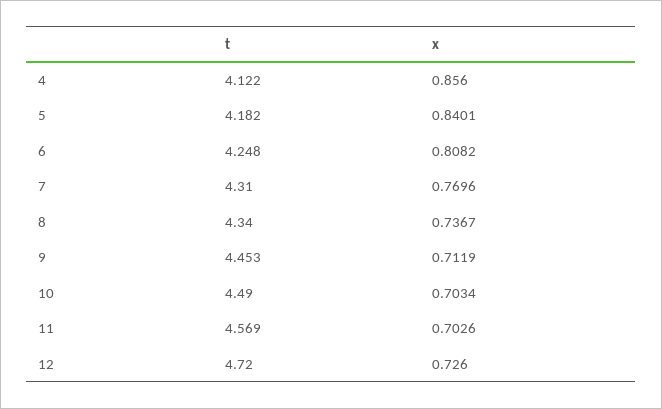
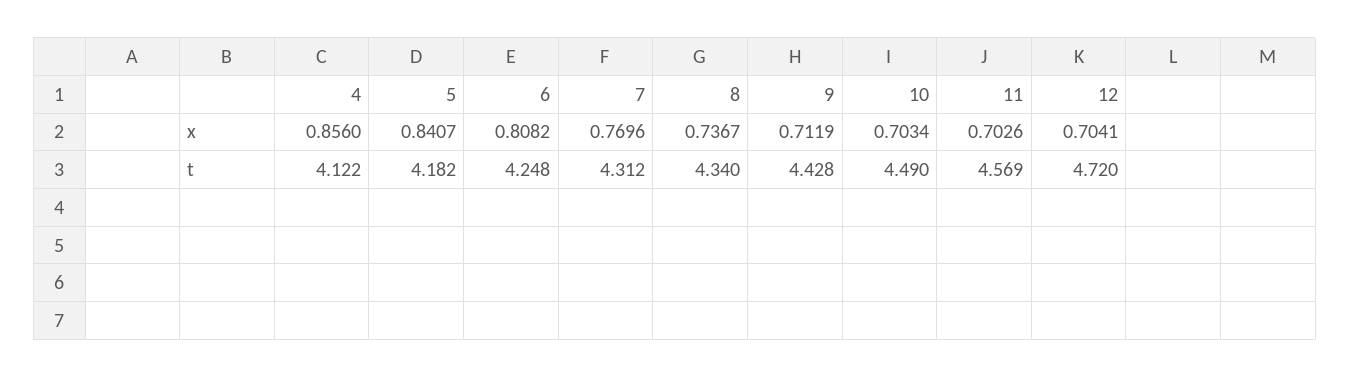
x, 5: 0.8401 -> 0.8407
t, 7: 4.31 -> 4.312
t, 9: 4.453 -> 4.428
x, 12: 0.726 -> 0.7041

